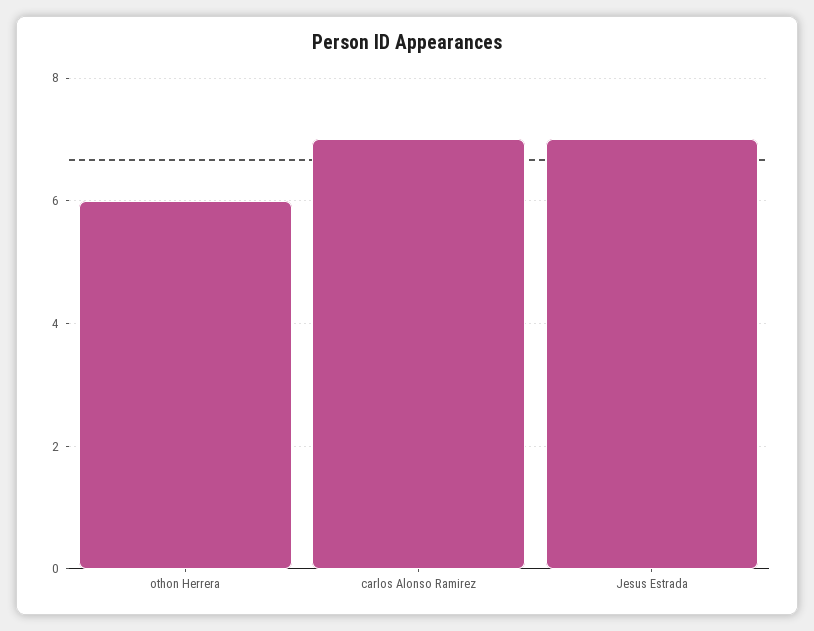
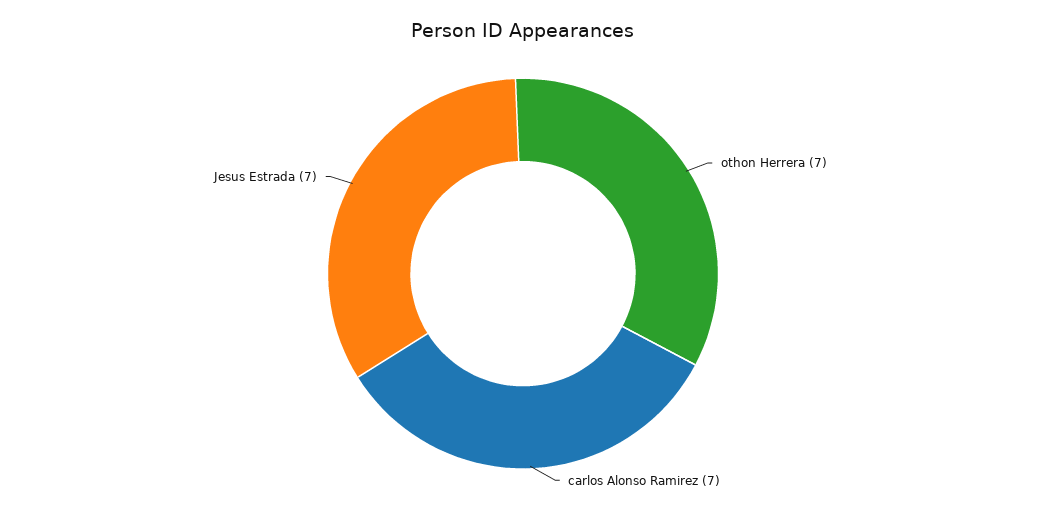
othon Herrera: 6 -> 7

